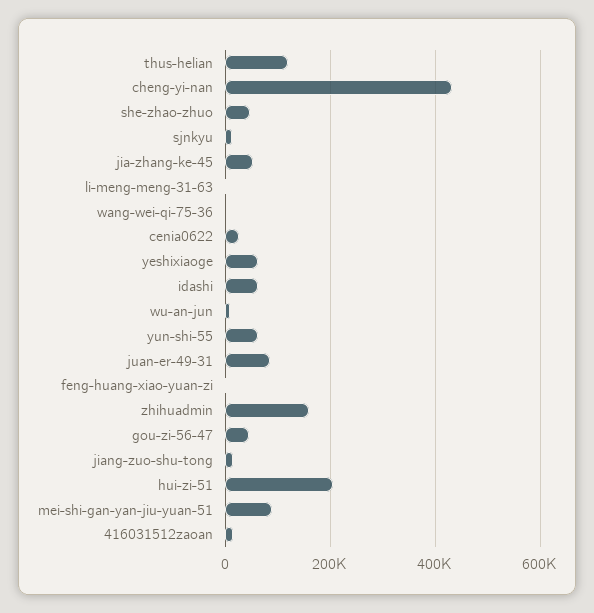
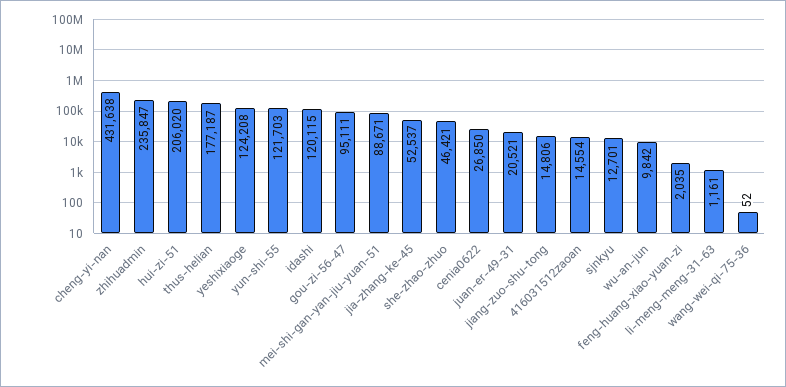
thus-helian: 120000 -> 177187
yeshixiaoge: 60000 -> 124208
idashi: 60000 -> 120115
yun-shi-55: 60000 -> 121703
juan-er-49-31: 80000 -> 20521
zhihuadmin: 160000 -> 235847
gou-zi-56-47: 40000 -> 95111

